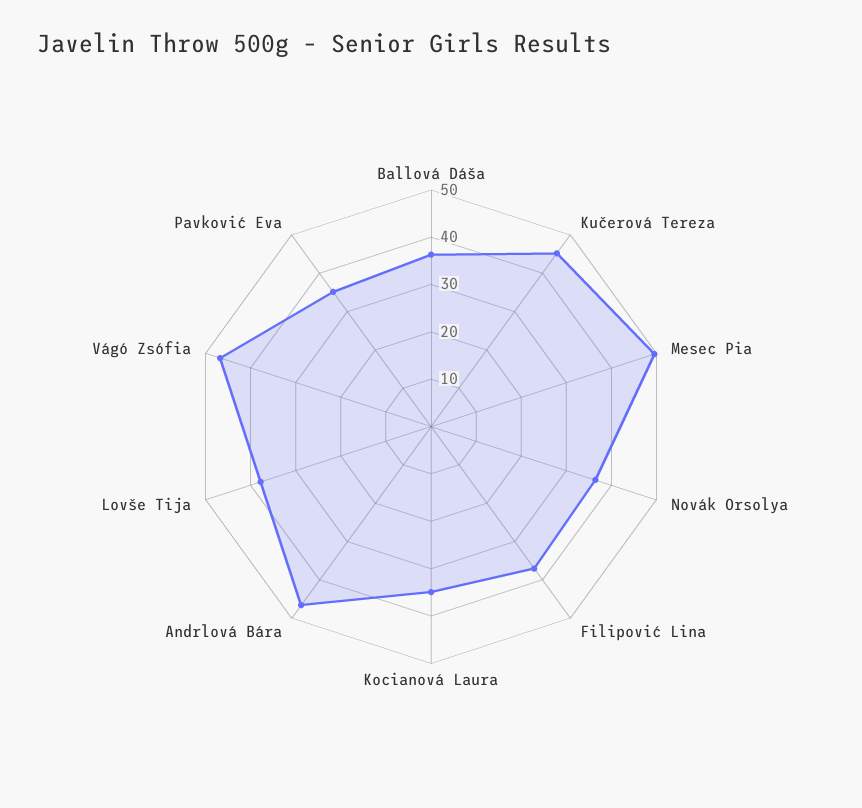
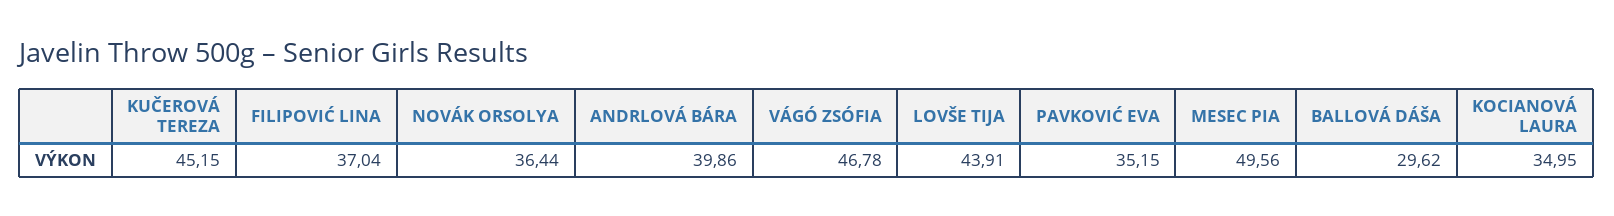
Ballová Dáša: 36 -> 29.62
Andrlová Bára: 46 -> 39.86
Lovše Tija: 38 -> 43.91

